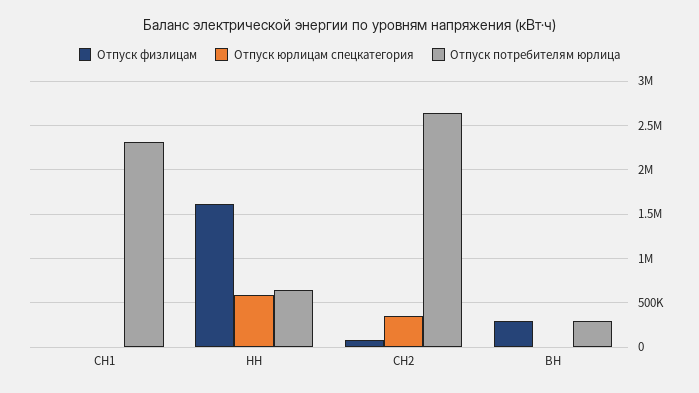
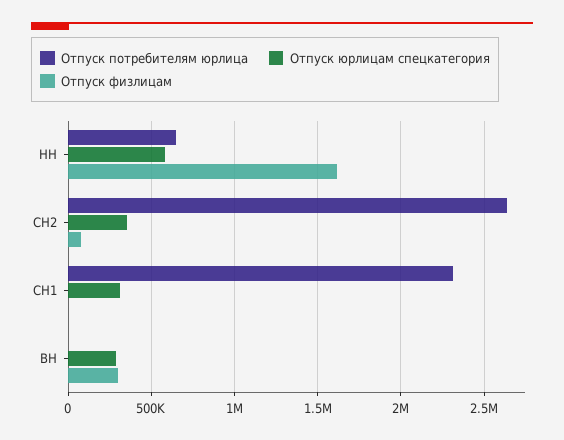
Отпуск юрлицам спецкатегория, СН1: 0 -> 300000
Отпуск юрлицам спецкатегория, ВН: 0 -> 300000
Отпуск потребителям юрлица, ВН: 300000 -> 0

